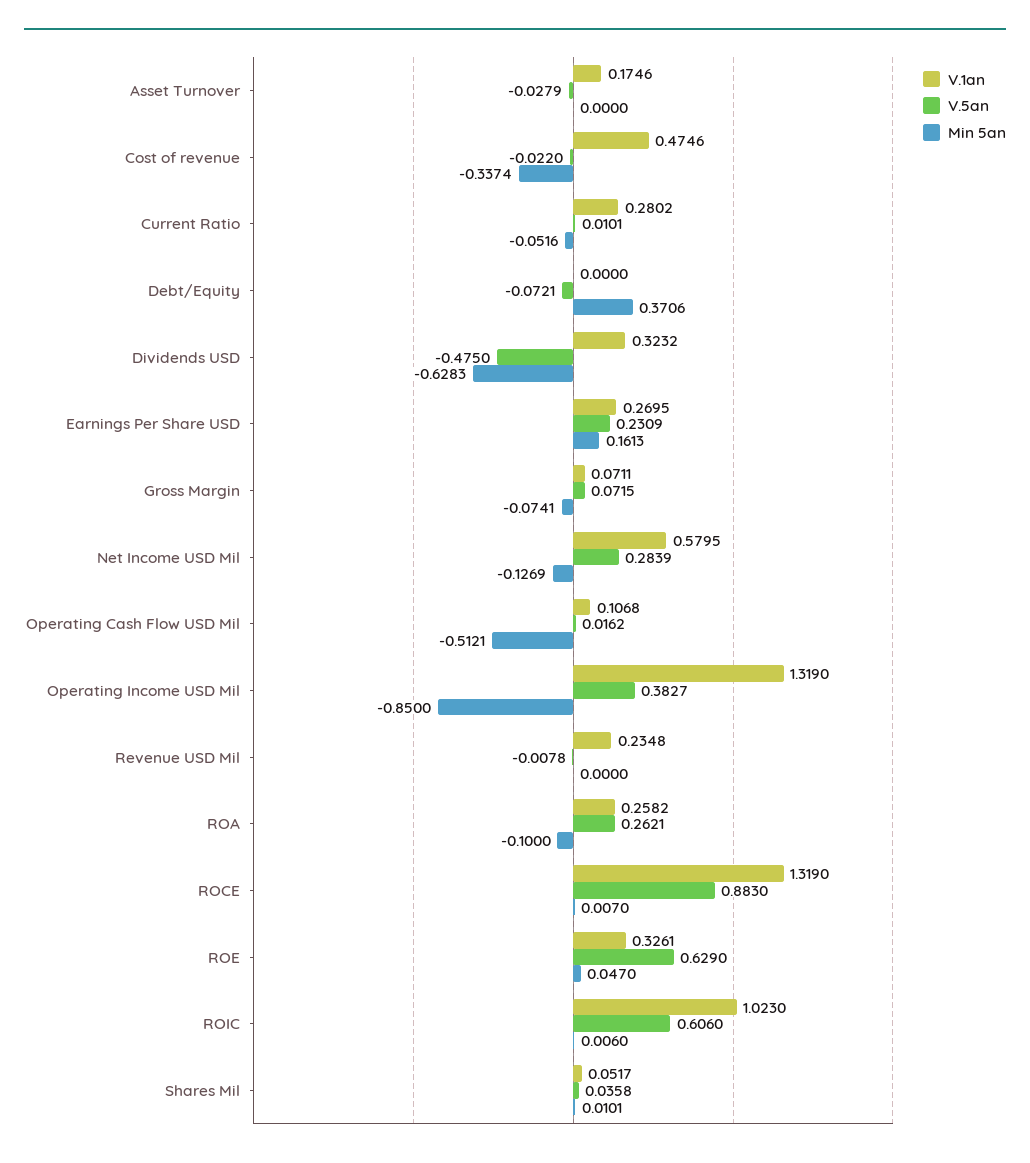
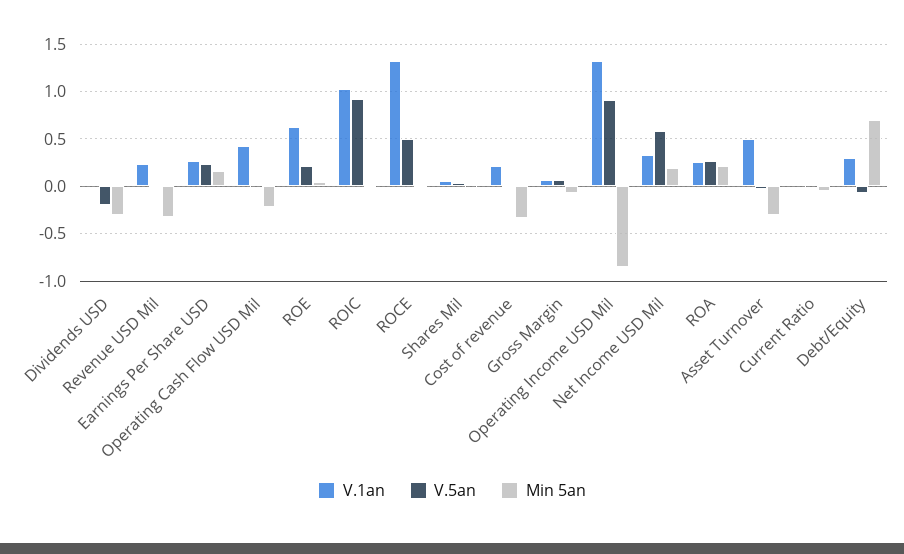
V.1an, Asset Turnover: 0.1746 -> 0.5
Min 5an, Asset Turnover: 0 -> -0.3
V.1an, Cost of revenue: 0.4746 -> 0.2
V.1an, Current Ratio: 0.2802 -> 0
V.1an, Debt/Equity: 0 -> 0.3
Min 5an, Debt/Equity: 0.3706 -> 0.7
V.1an, Dividends USD: 0.3232 -> 0
V.5an, Dividends USD: -0.475 -> -0.2
Min 5an, Dividends USD: -0.6283 -> -0.3
V.1an, Net Income USD Mil: 0.5795 -> 0.3
V.5an, Net Income USD Mil: 0.2839 -> 0.6
Min 5an, Net Income USD Mil: -0.1269 -> 0.2
V.1an, Operating Cash Flow USD Mil: 0.1068 -> 0.4
Min 5an, Operating Cash Flow USD Mil: -0.5121 -> -0.2
V.5an, Operating Income USD Mil: 0.3827 -> 0.9
Min 5an, Revenue USD Mil: 0 -> -0.3
Min 5an, ROA: -0.1 -> 0.2
V.5an, ROCE: 0.883 -> 0.5
V.1an, ROE: 0.3261 -> 0.6
V.5an, ROE: 0.629 -> 0.2
V.5an, ROIC: 0.606 -> 0.9

